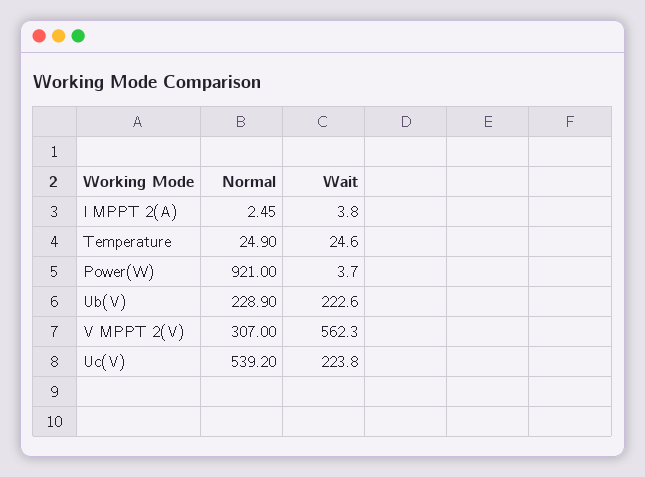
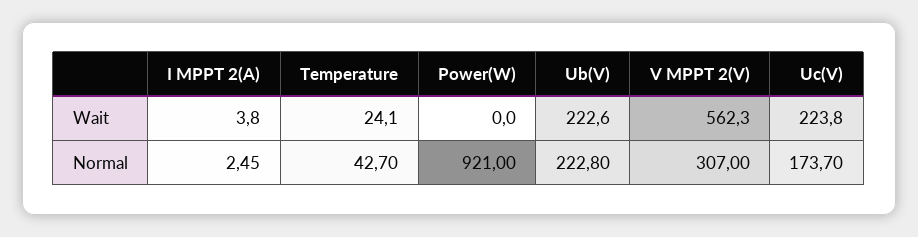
Normal, Temperature: 24.9 -> 42.7
Wait, Temperature: 24.6 -> 24.1
Wait, Power(W): 3.7 -> 0
Normal, Ub(V): 228.9 -> 222.8
Normal, Uc(V): 539.2 -> 173.7

